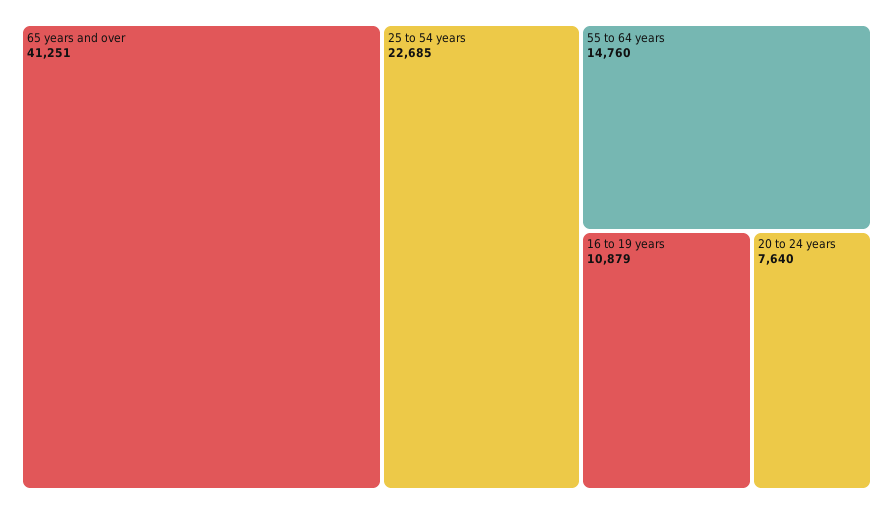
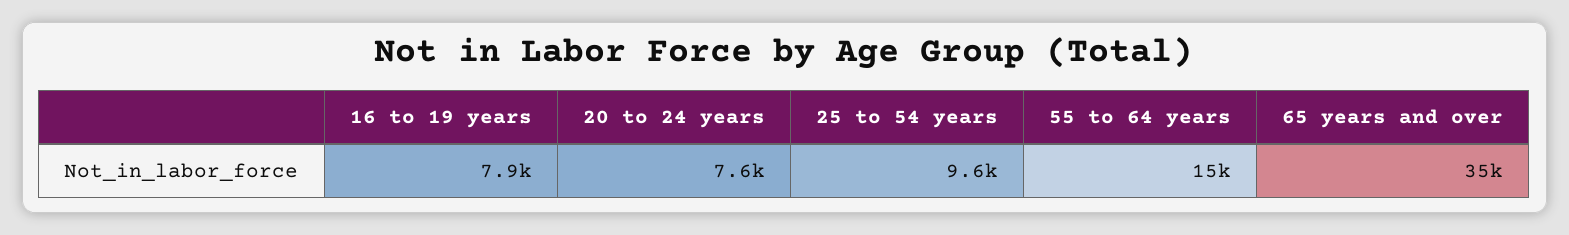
65 years and over: 41251 -> 35000
25 to 54 years: 22685 -> 9600
16 to 19 years: 10879 -> 7900

